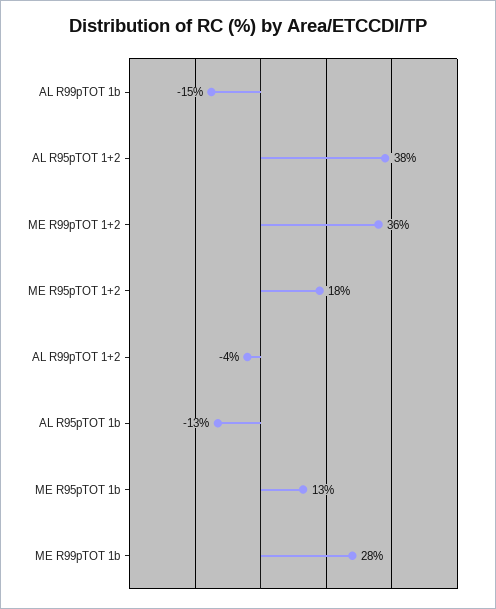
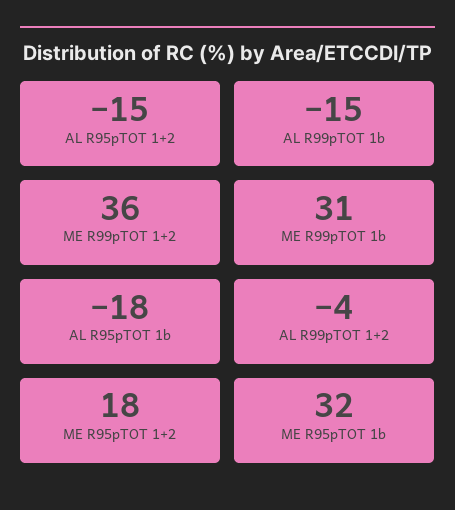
AL R95pTOT 1+2: 38 -> -15
AL R95pTOT 1b: -13 -> -18
ME R95pTOT 1b: 13 -> 32
ME R99pTOT 1b: 28 -> 31

